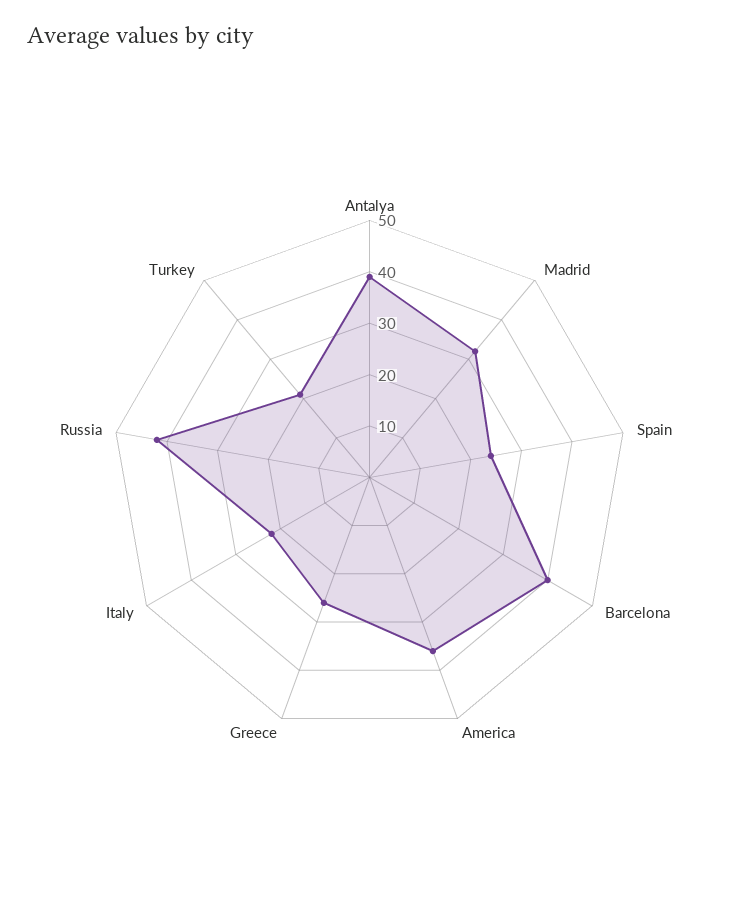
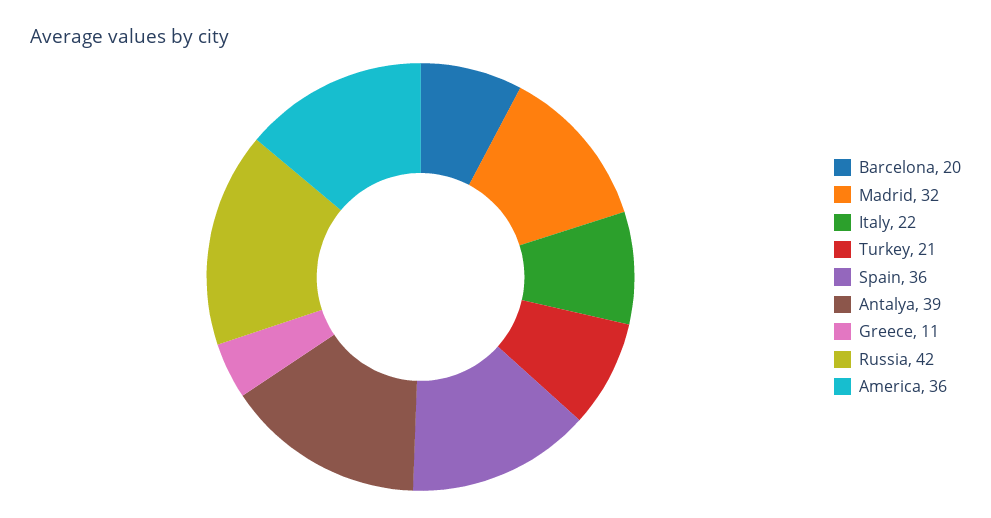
Spain: 25 -> 36
Barcelona: 40 -> 20
Greece: 25 -> 11

